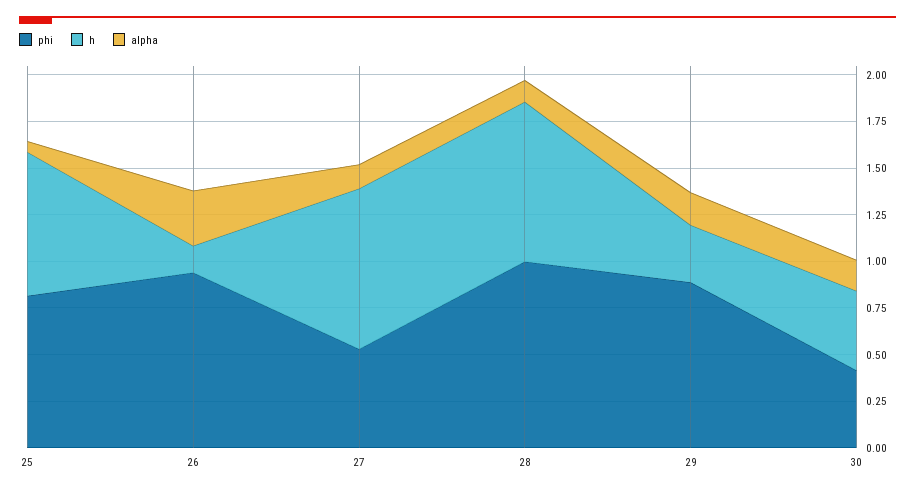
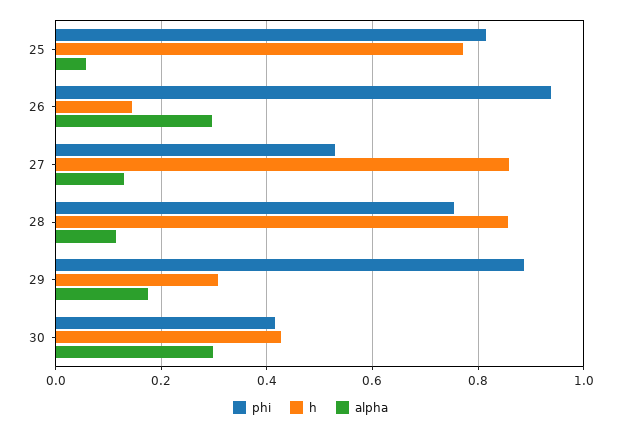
phi, 28: 1 -> 0.76
alpha, 30: 0.15 -> 0.3

